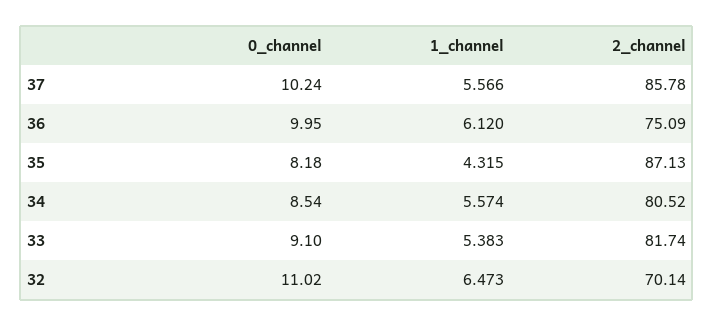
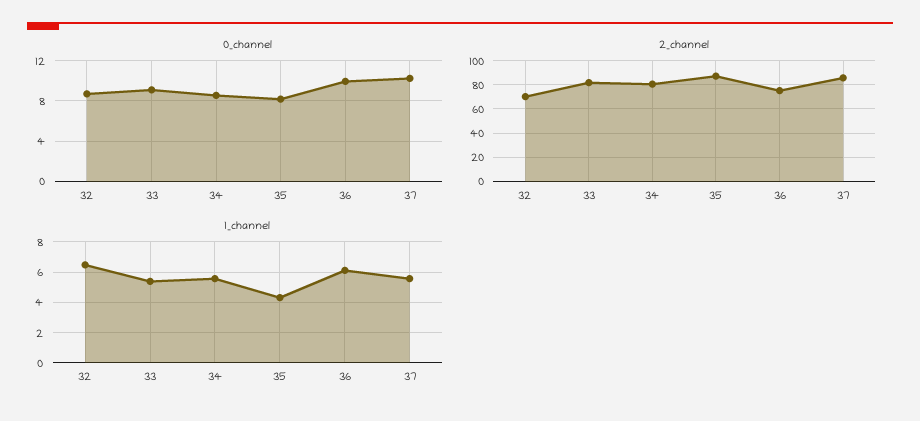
0_channel, 32: 11.02 -> 9

